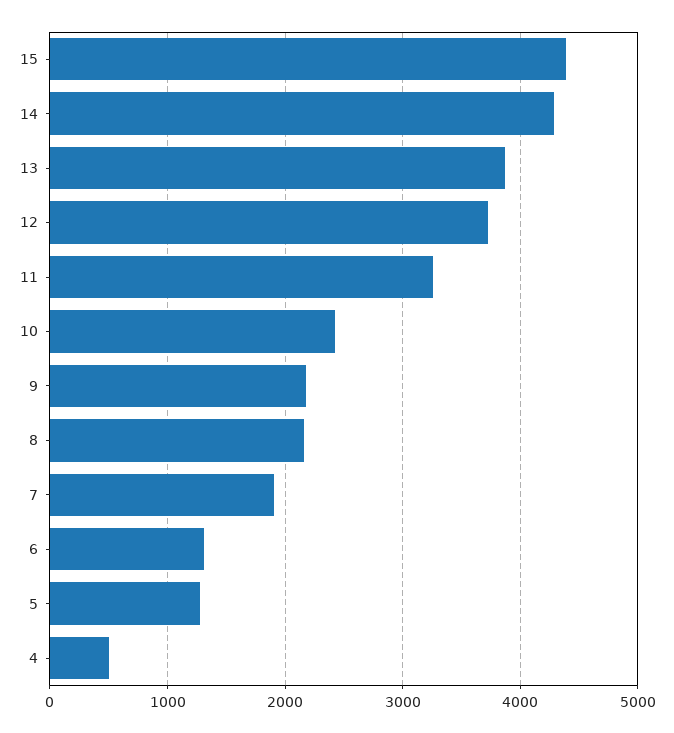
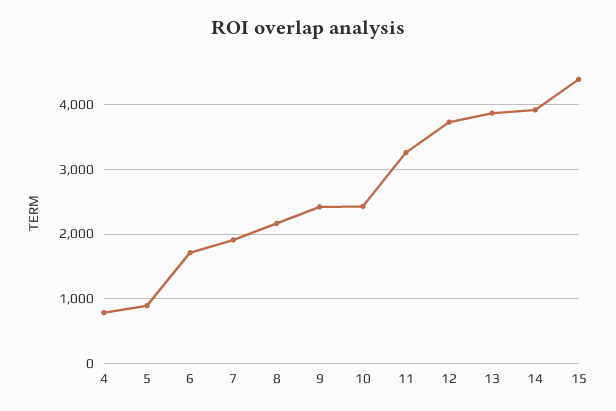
14: 4300 -> 3900
9: 2200 -> 2400
6: 1300 -> 1700
5: 1300 -> 900
4: 500 -> 800

